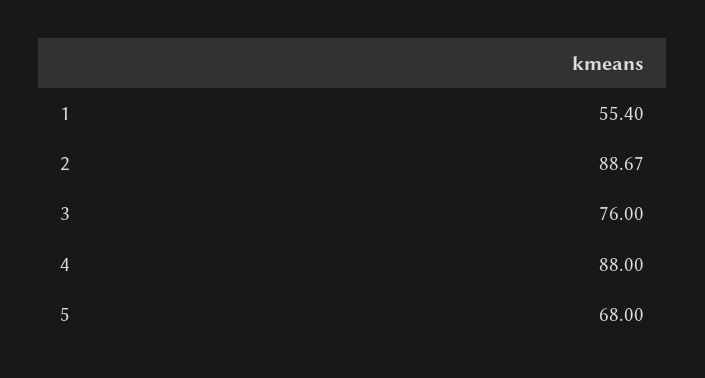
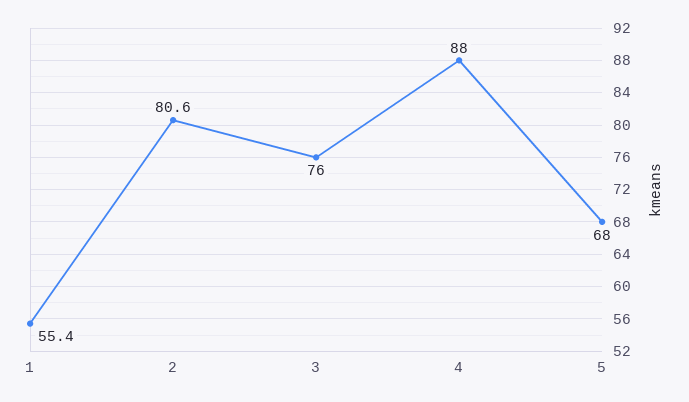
2: 88.67 -> 80.6

